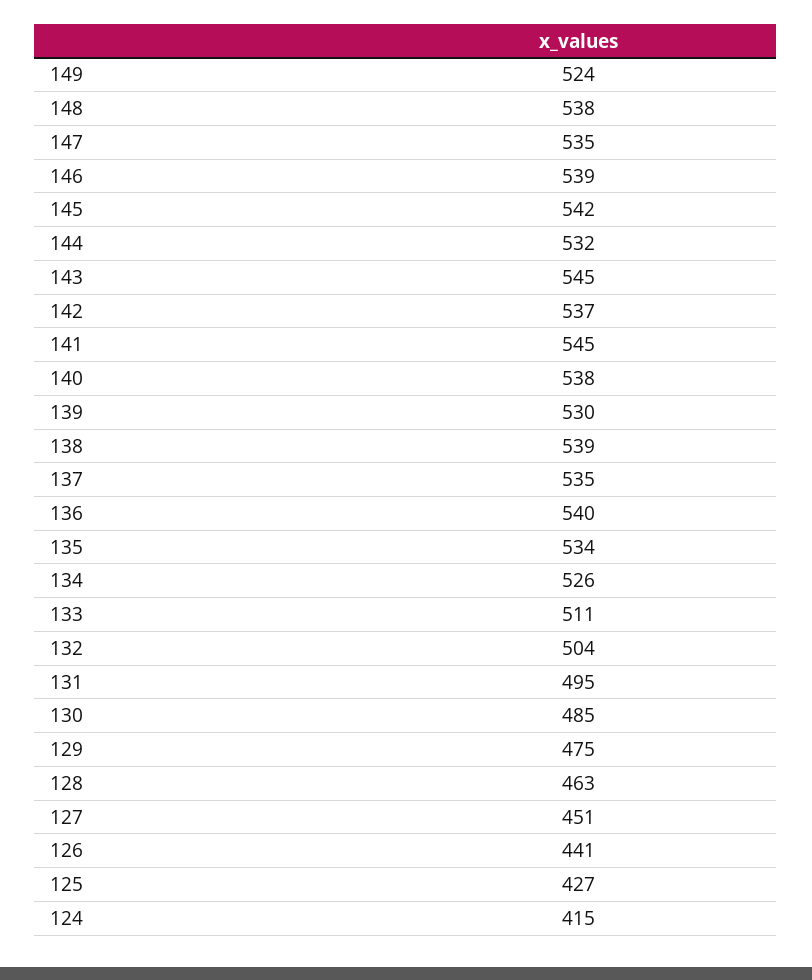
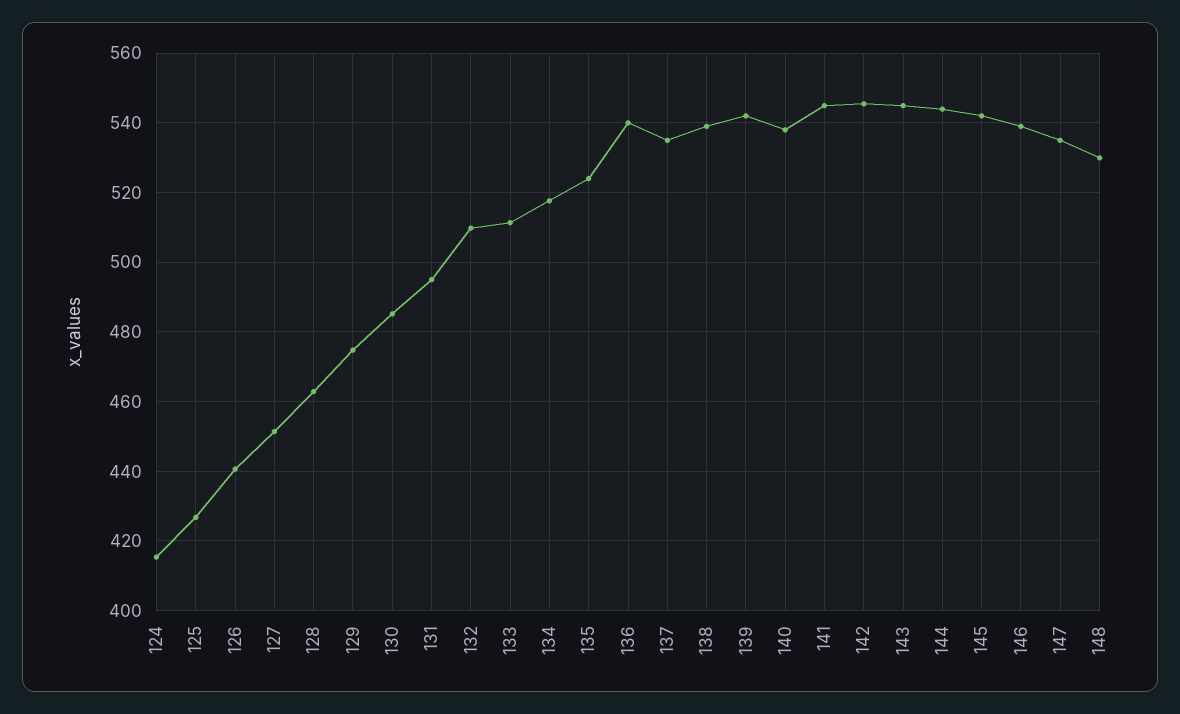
149: 524 -> none
148: 538 -> 530
144: 532 -> 544
142: 537 -> 546
139: 530 -> 542
135: 534 -> 524
134: 526 -> 518
132: 504 -> 510

